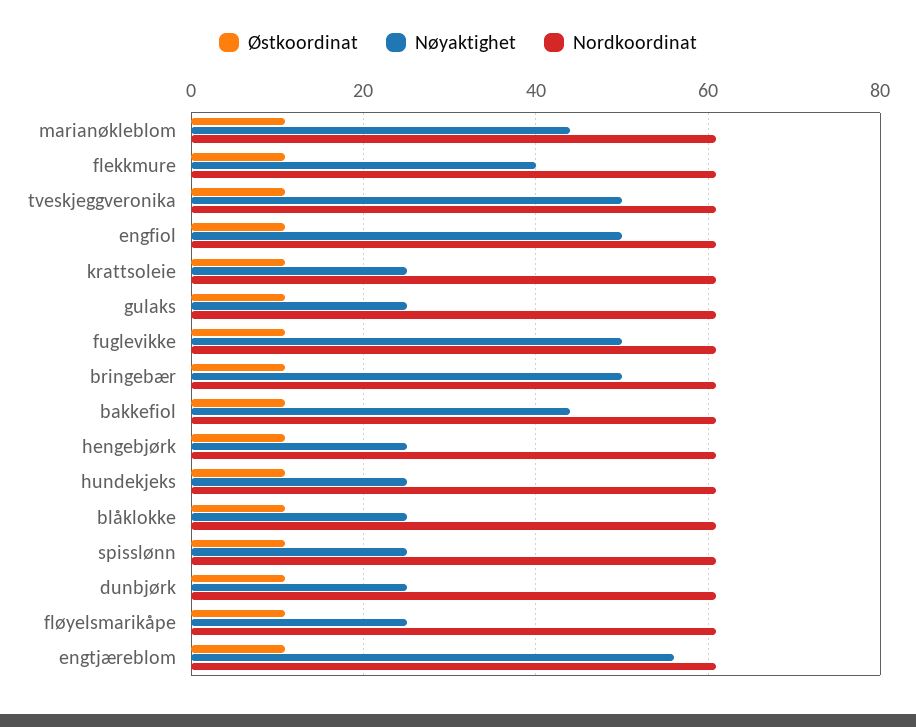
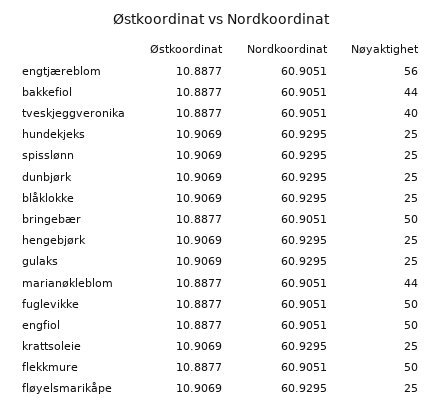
Nøyaktighet, flekkmure: 40 -> 50
Nøyaktighet, tveskjeggveronika: 50 -> 40

